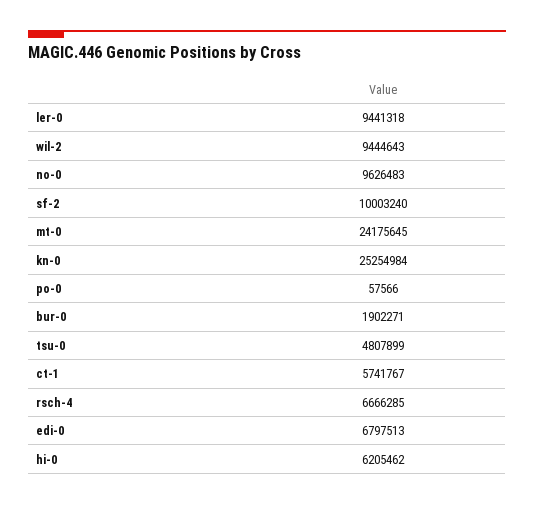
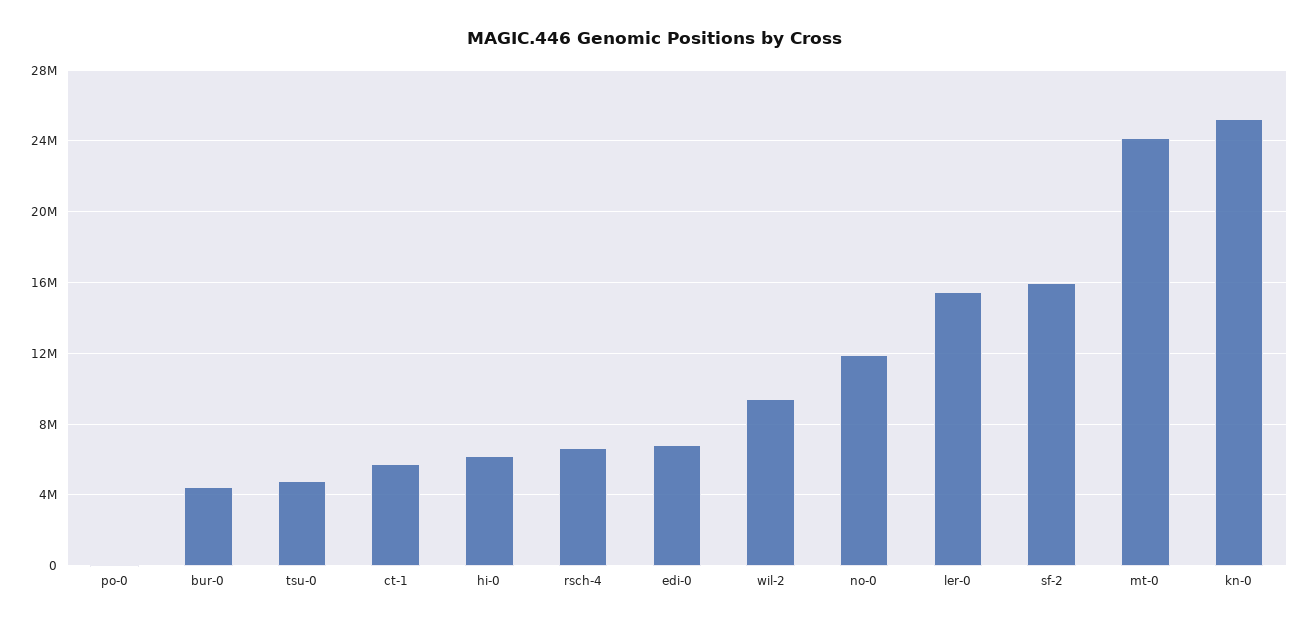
ler-0: 9441318 -> 15500000
no-0: 9626483 -> 12000000
sf-2: 10003240 -> 16000000
bur-0: 1902271 -> 4500000

